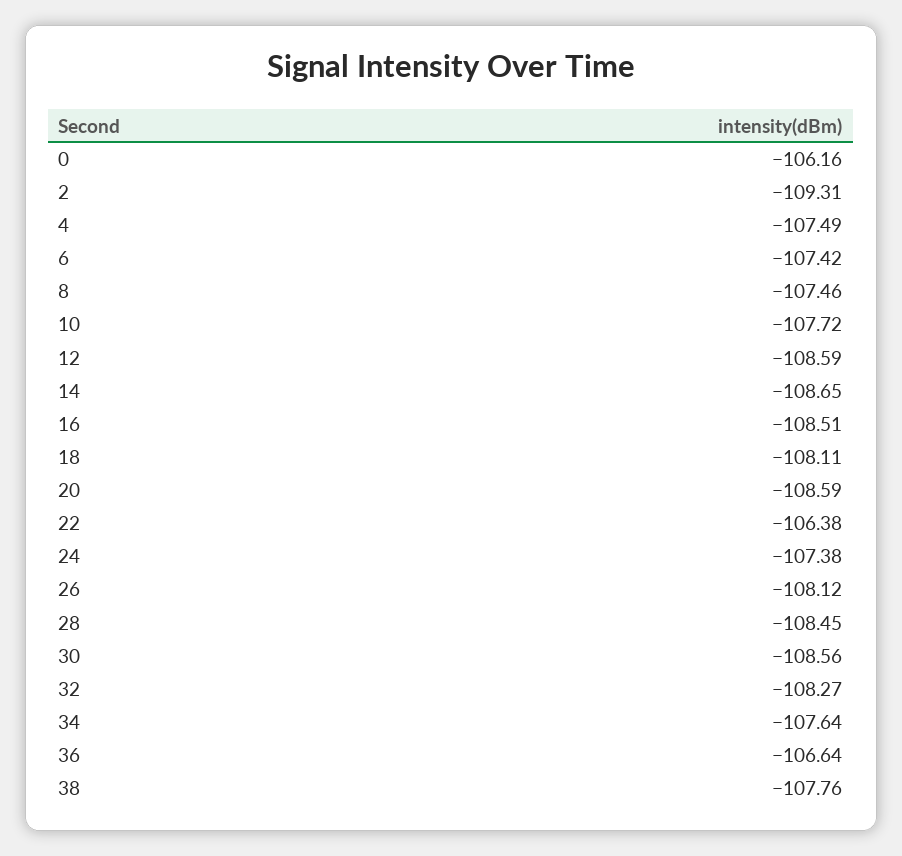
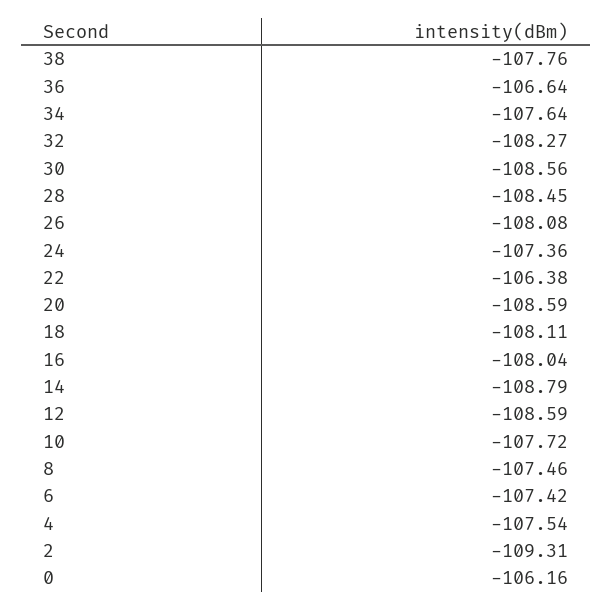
4: -107.49 -> -107.54
14: -108.65 -> -108.79
16: -108.51 -> -108.04
24: -107.38 -> -107.36
26: -108.12 -> -108.08

